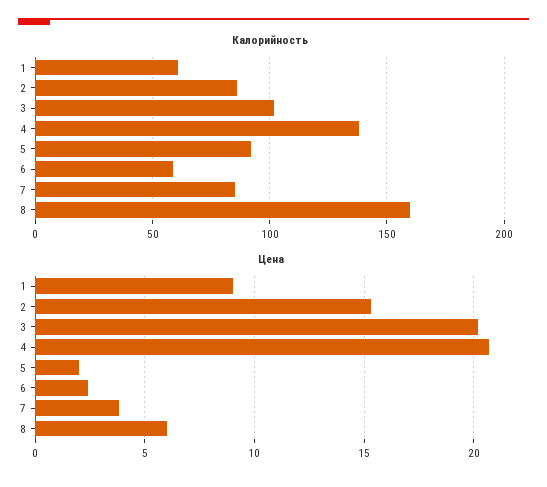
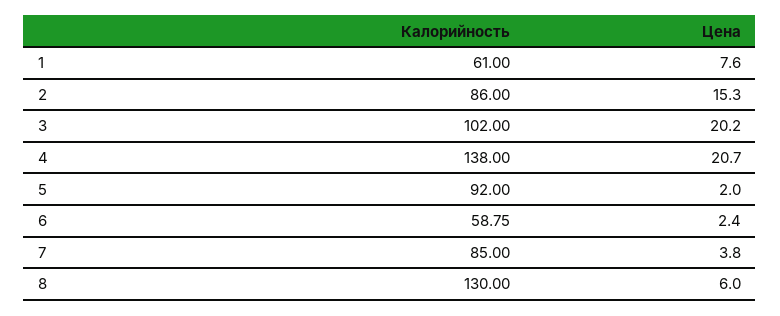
Калорийность, 8: 160 -> 130
Цена, 1: 9 -> 7.6

